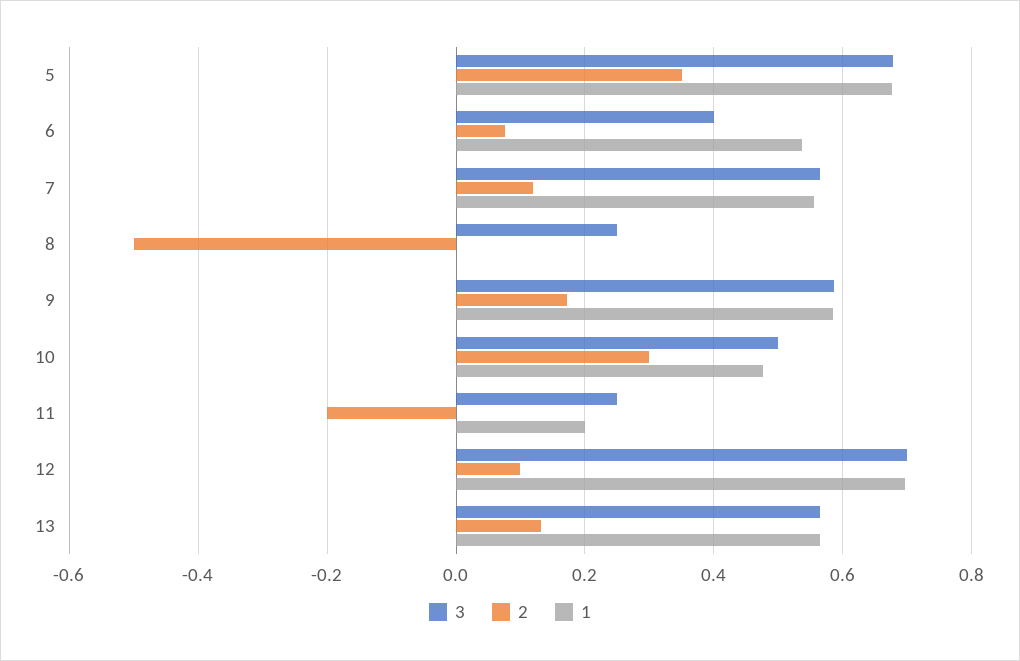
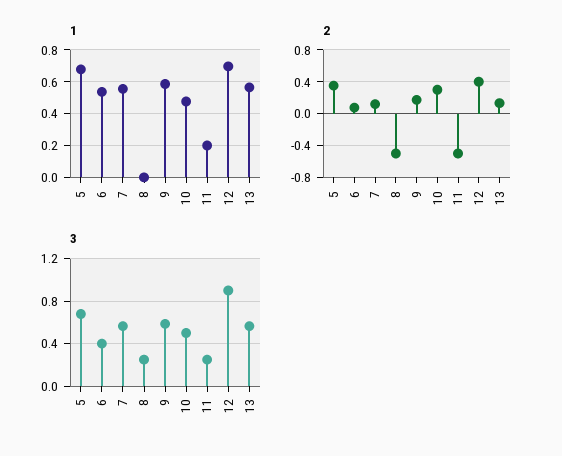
2, 11: -0.2 -> -0.5
3, 12: 0.7 -> 0.9
2, 12: 0.1 -> 0.4

